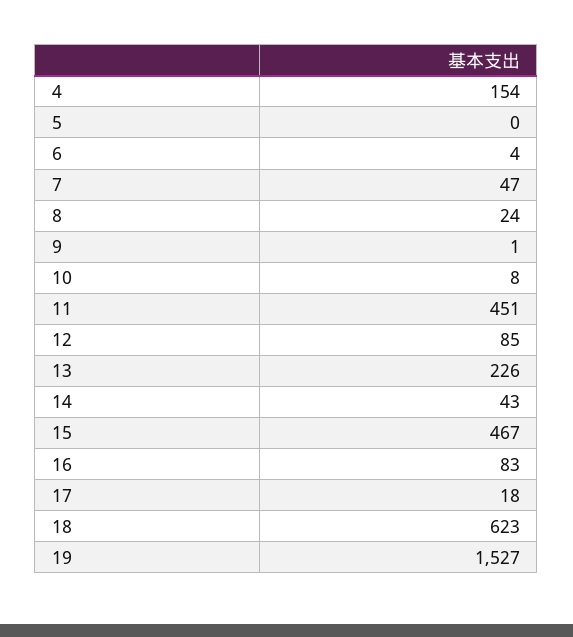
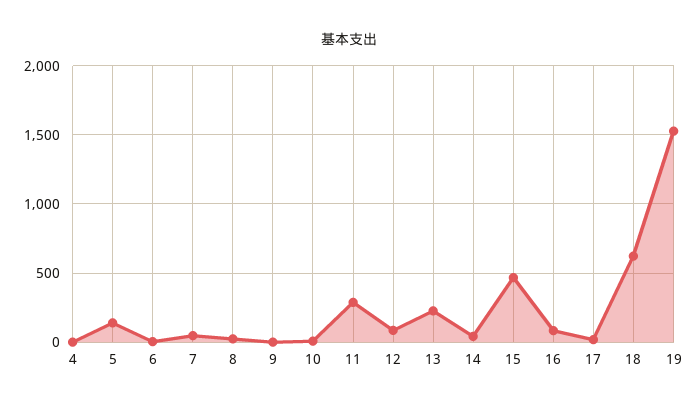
4: 154 -> 0
5: 0 -> 150
11: 451 -> 300

